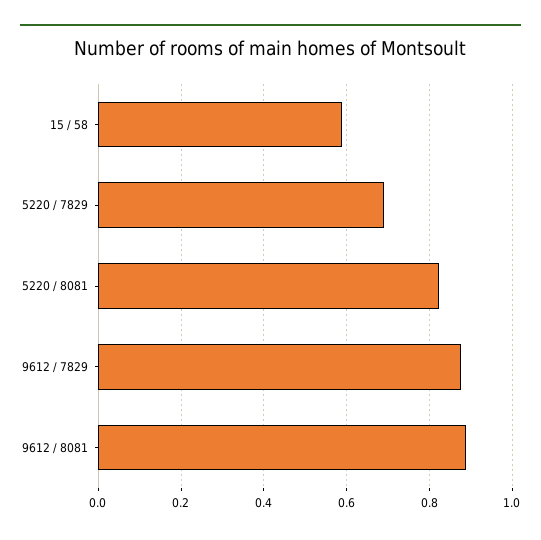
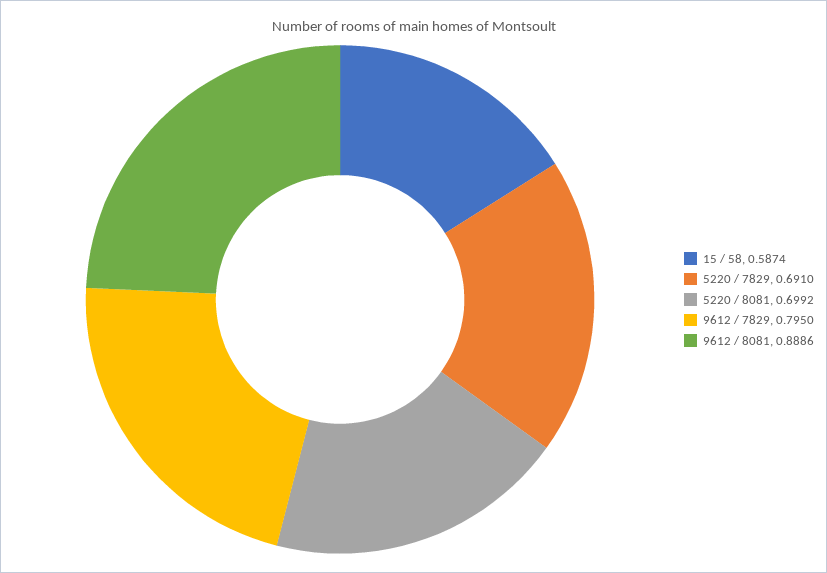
5220 / 8081: 0.82 -> 0.6992
9612 / 7829: 0.88 -> 0.795

